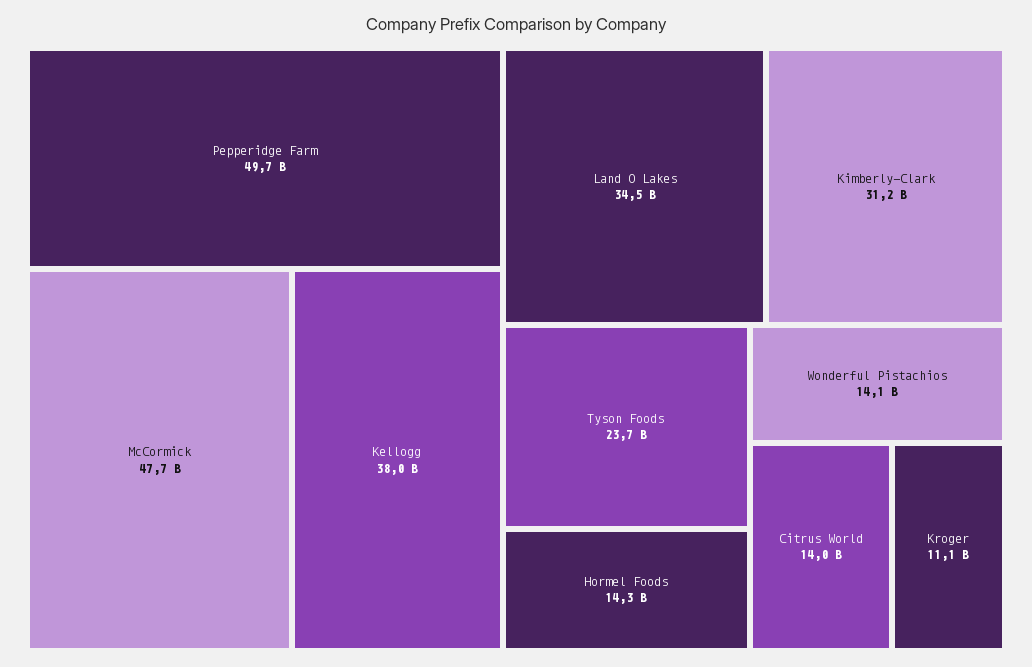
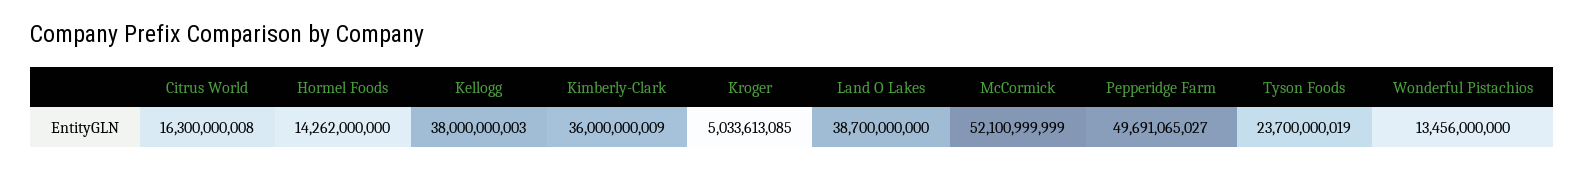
McCormick: 47700000000 -> 52100999999
Land O Lakes: 34500000000 -> 38700000000
Kimberly-Clark: 31200000000 -> 36000000009
Wonderful Pistachios: 14100000000 -> 13456000000
Citrus World: 14000000000 -> 16300000008
Kroger: 11100000000 -> 5033613085

